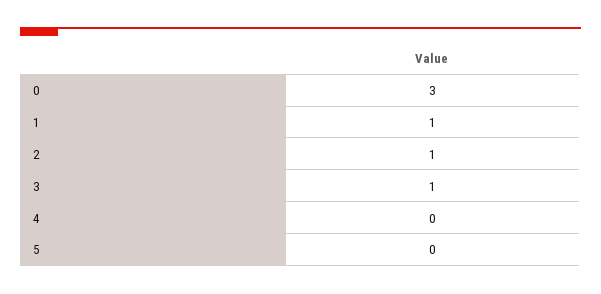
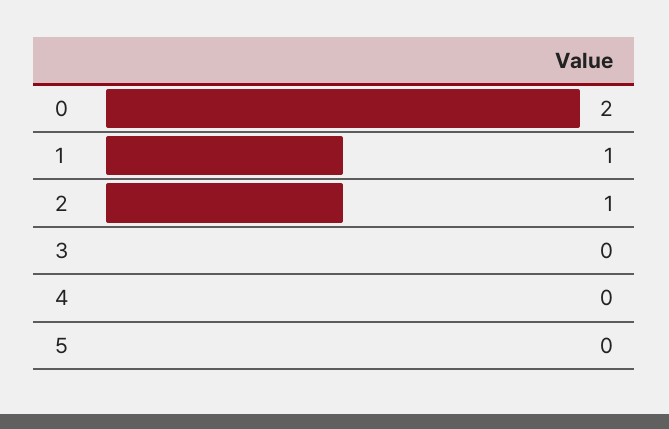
0: 3 -> 2
3: 1 -> 0

